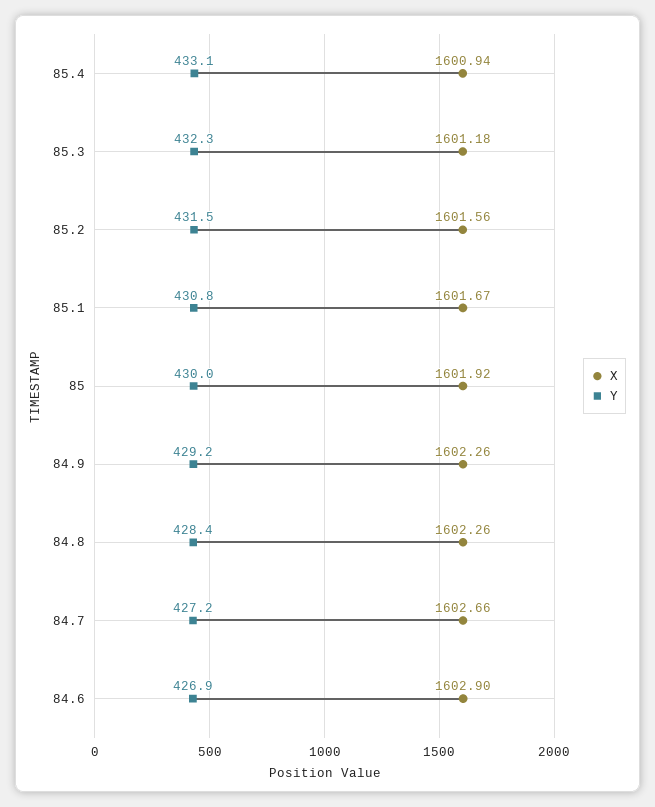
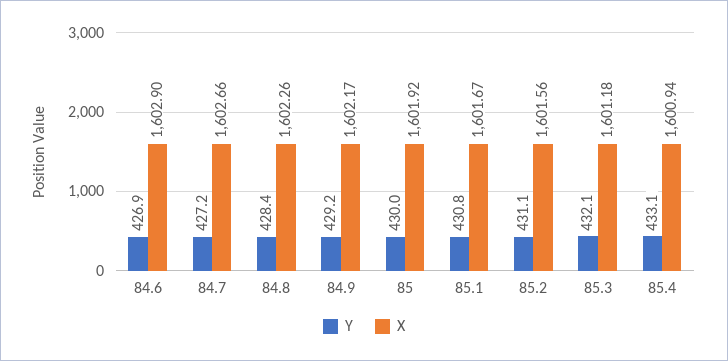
Y, 85.3: 432.3 -> 432.1
Y, 85.2: 431.5 -> 431.1
X, 84.9: 1602.26 -> 1602.17

